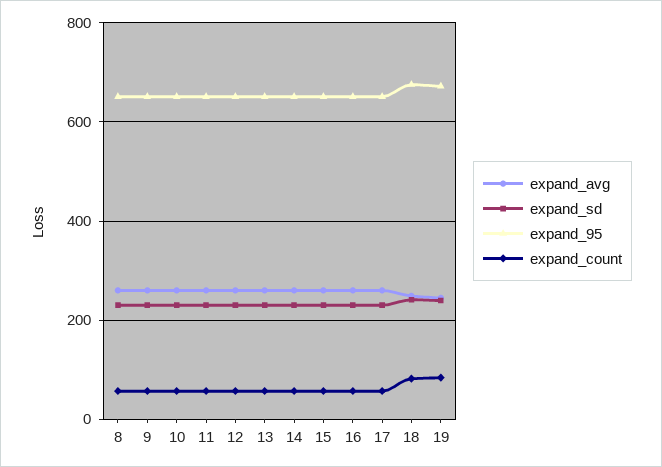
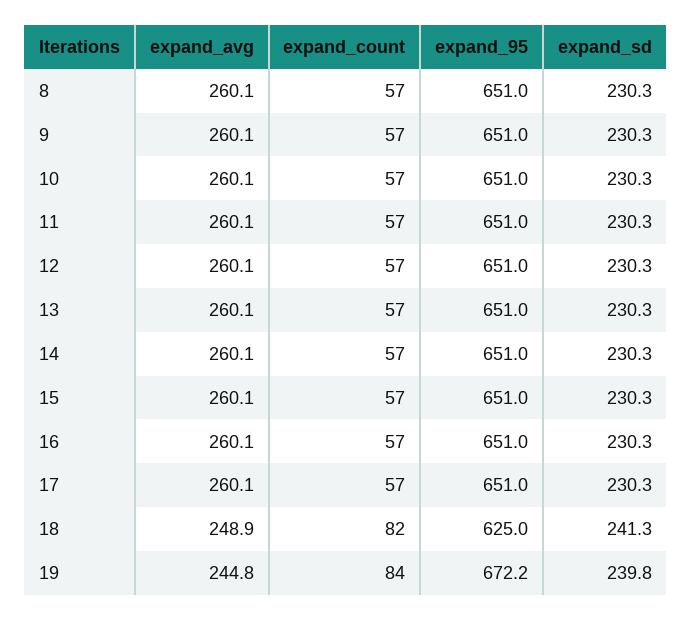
expand_95, 18: 680 -> 625

